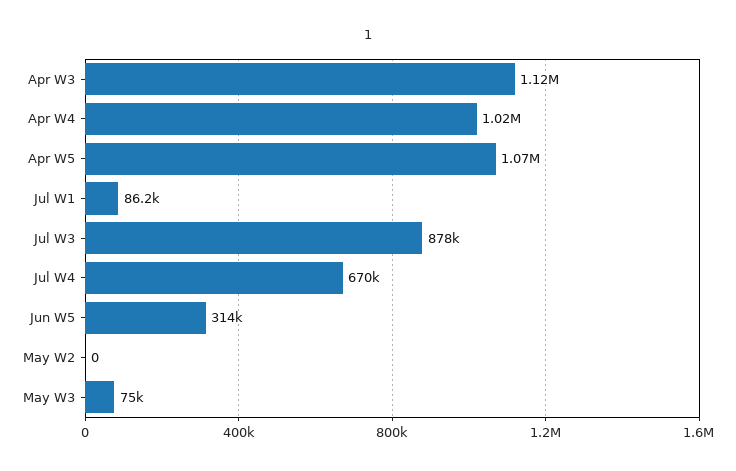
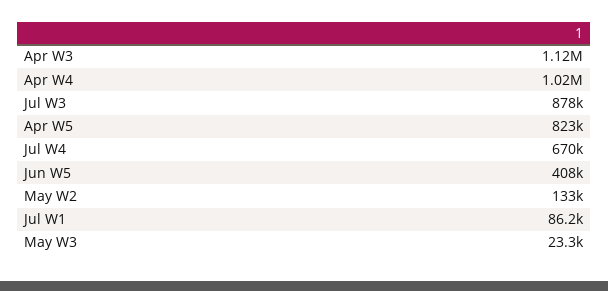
Apr W5: 1070000 -> 823000
Jun W5: 314000 -> 408000
May W2: 0 -> 133000
May W3: 75000 -> 23300

